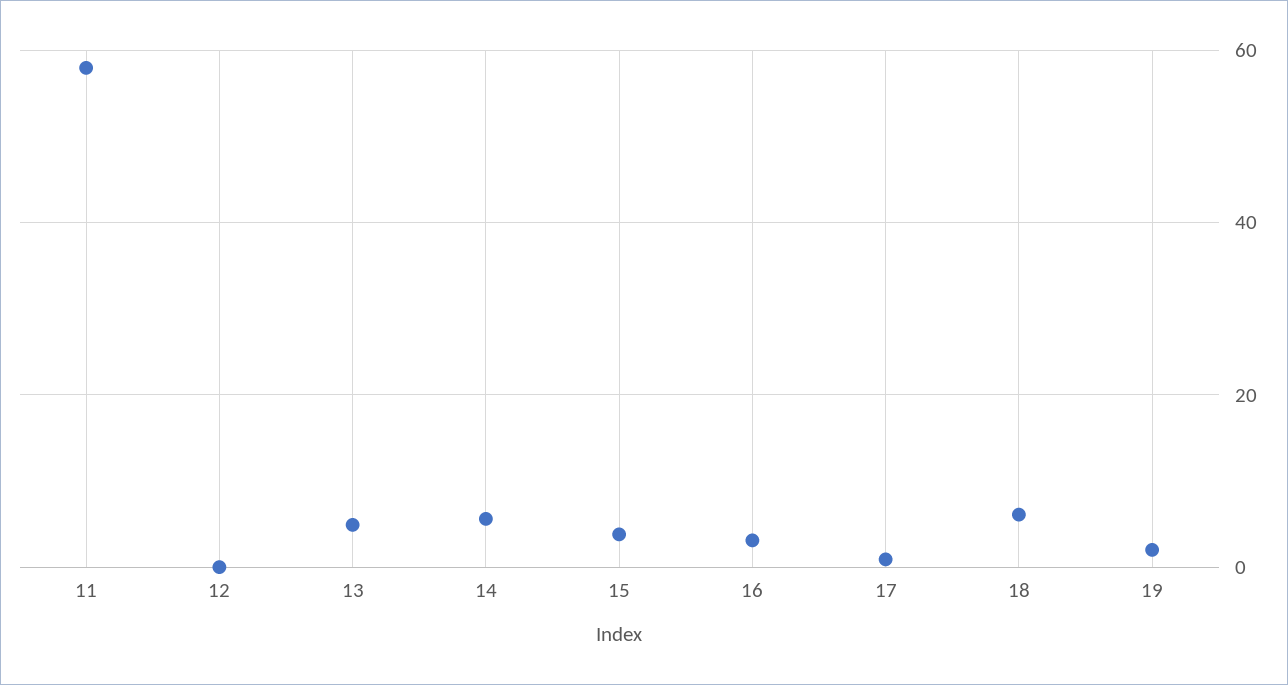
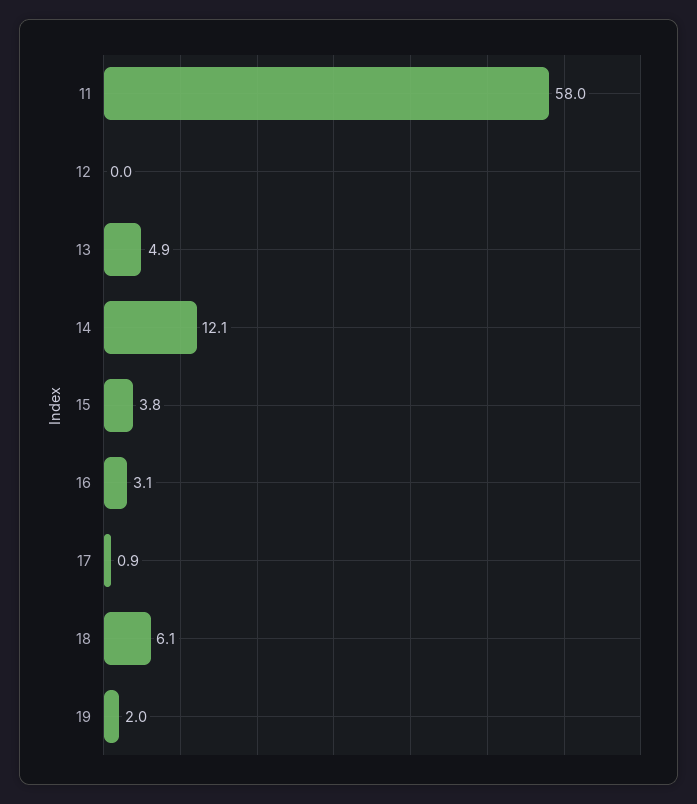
14: 6 -> 12.1

